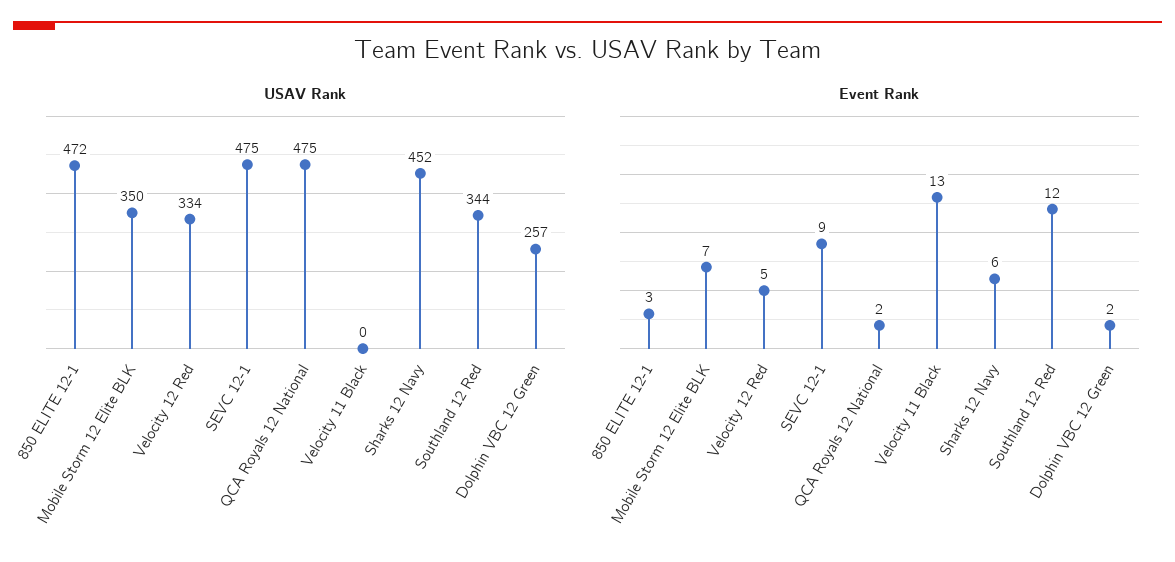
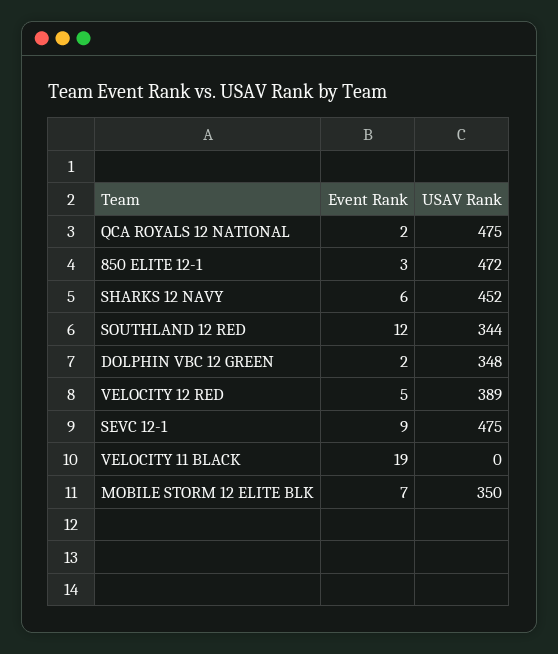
USAV Rank, Velocity 12 Red: 334 -> 389
USAV Rank, Dolphin VBC 12 Green: 257 -> 348
Event Rank, Velocity 11 Black: 13 -> 19

